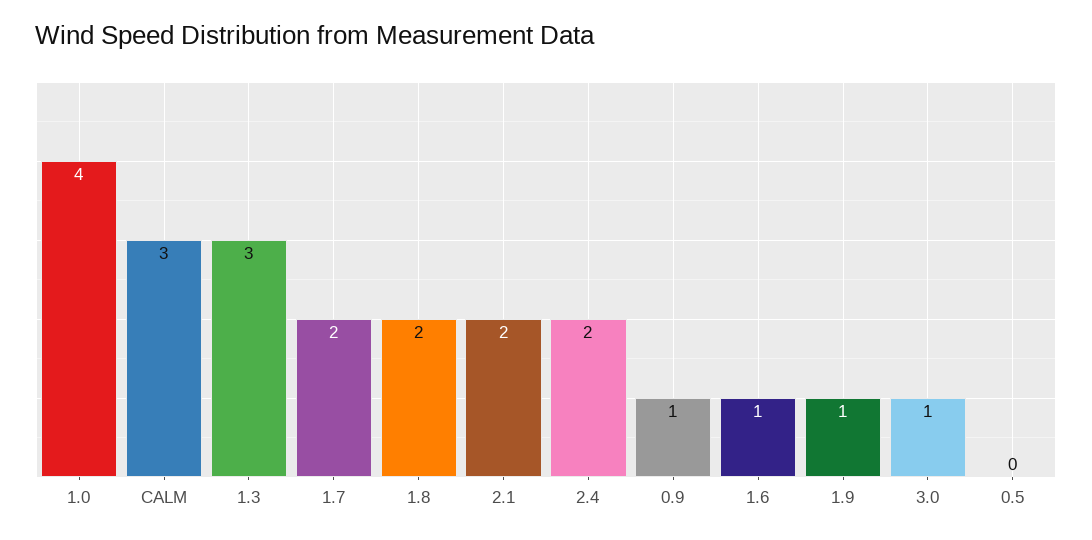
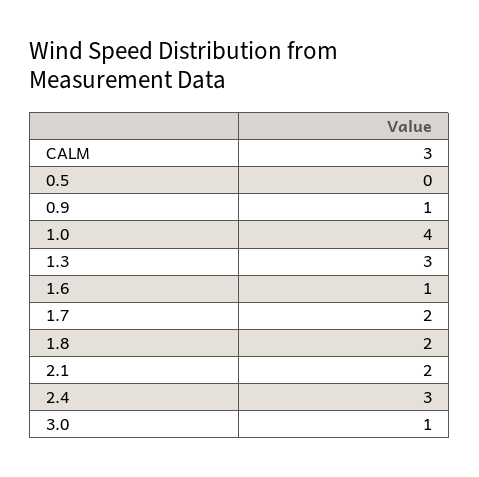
2.4: 2 -> 3
1.9: 1 -> none

